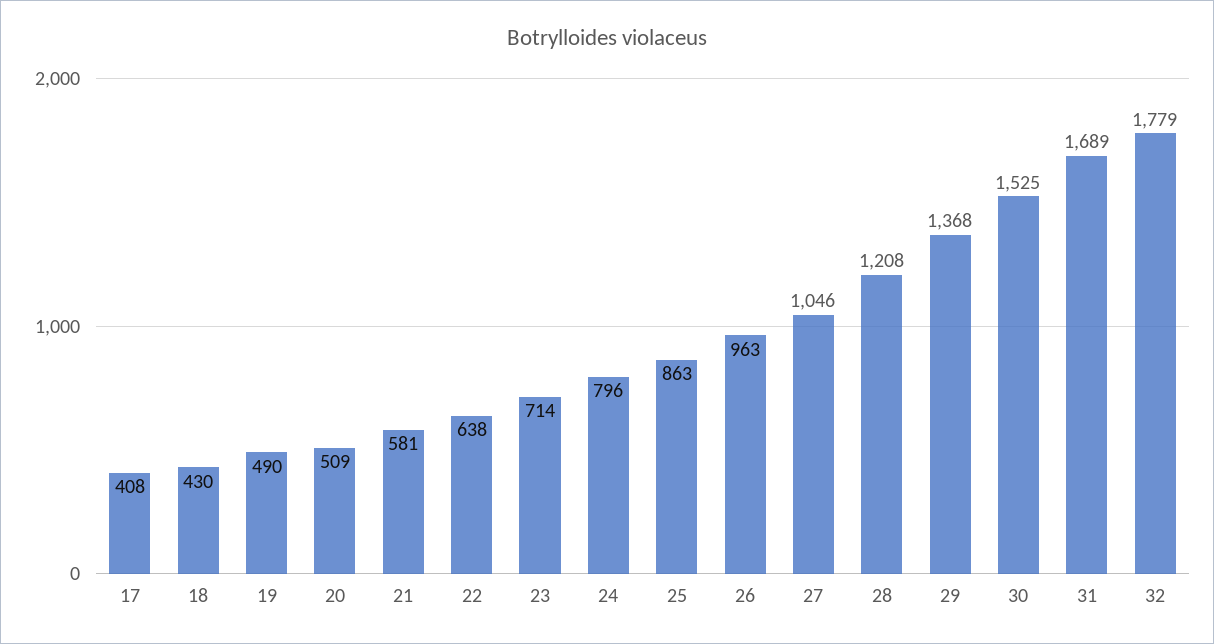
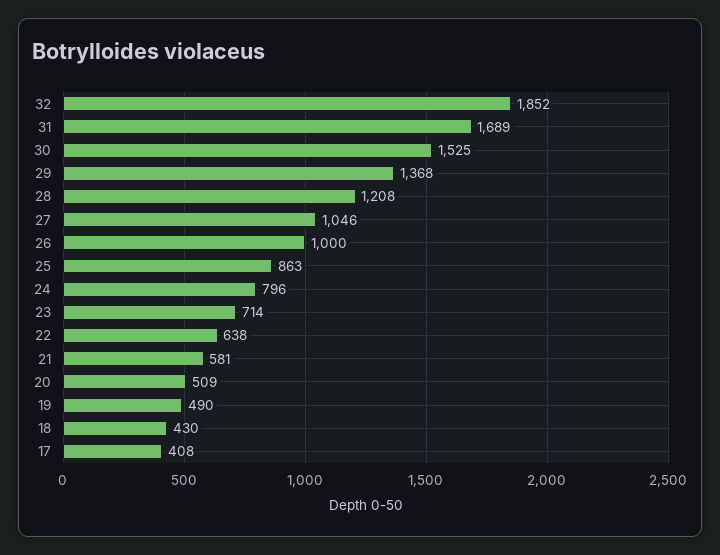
26: 963 -> 1000
32: 1779 -> 1852

